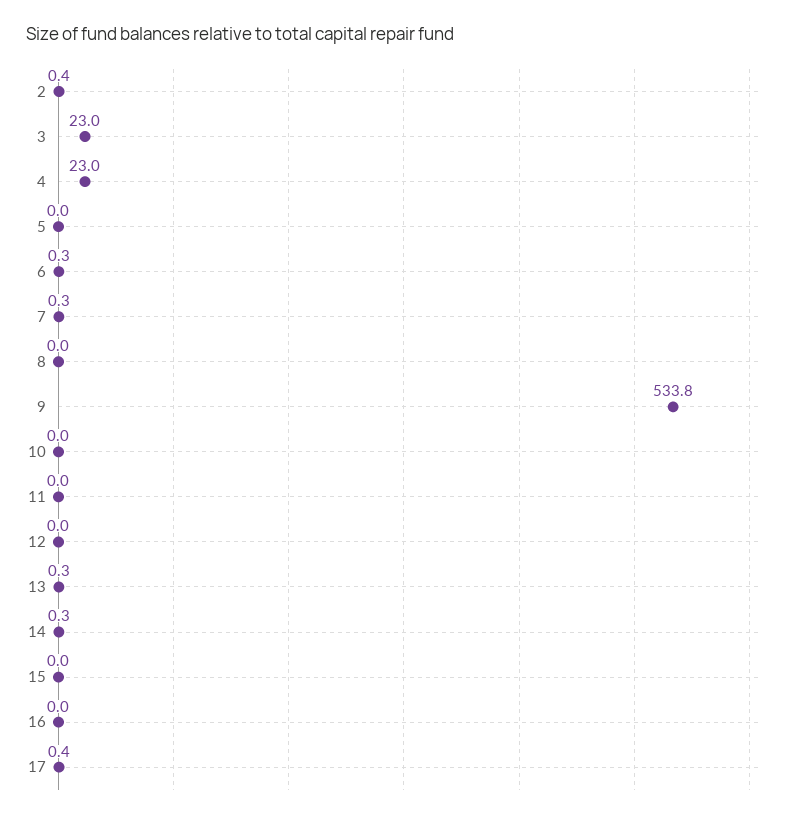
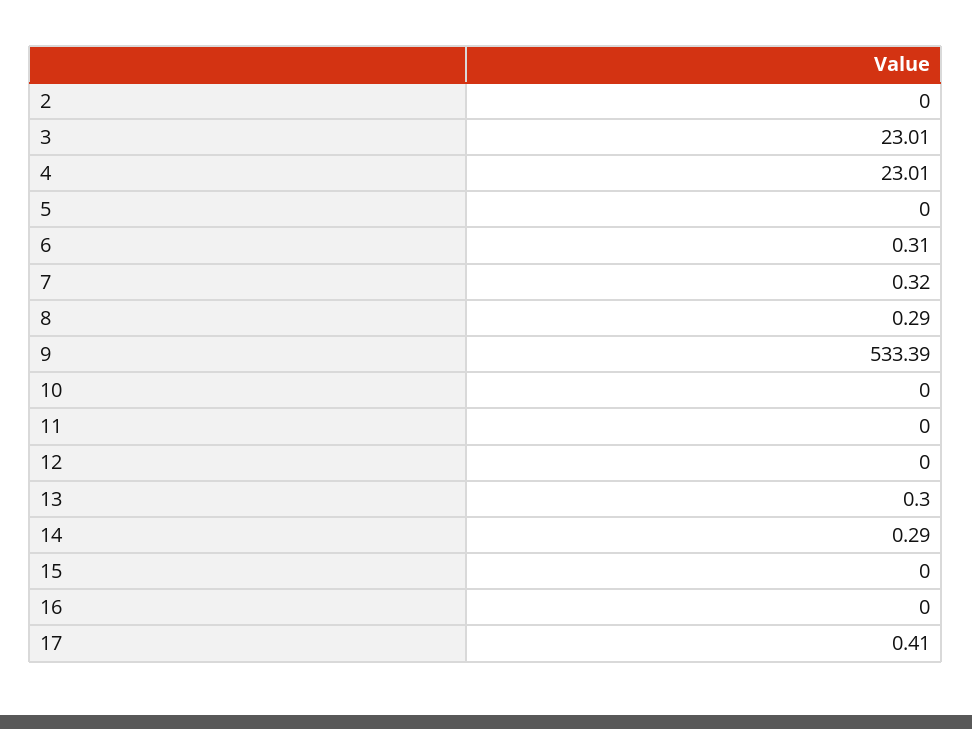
2: 0.4 -> 0
8: 0 -> 0.29
9: 533.8 -> 533.39

